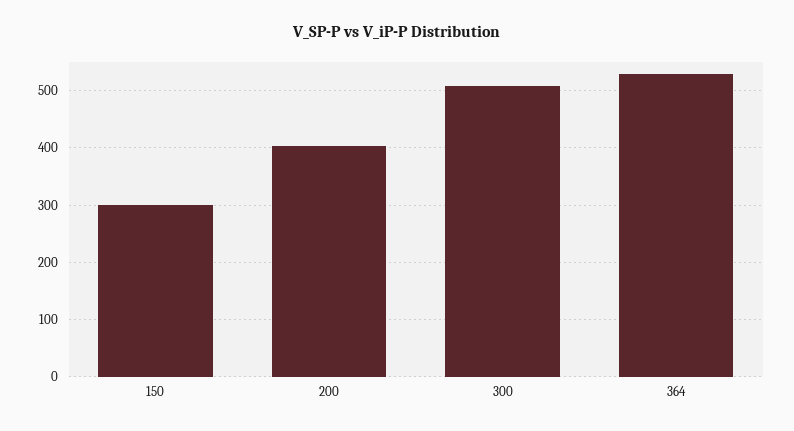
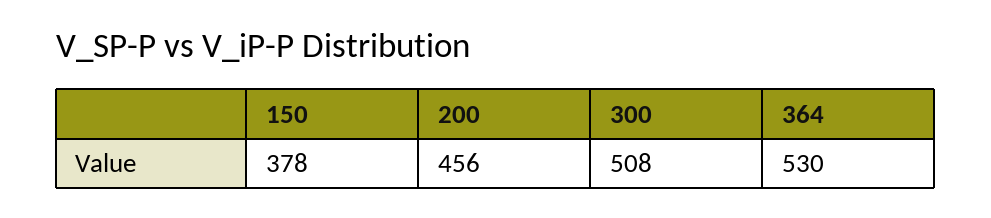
150: 300 -> 378
200: 400 -> 456

